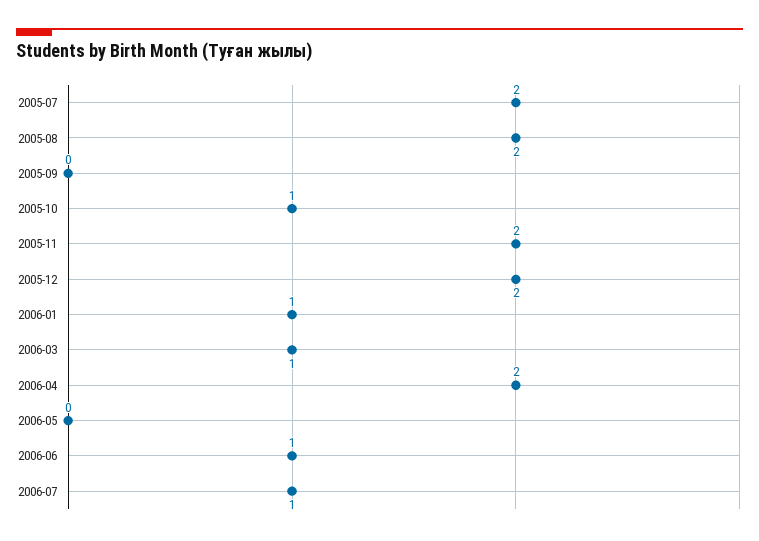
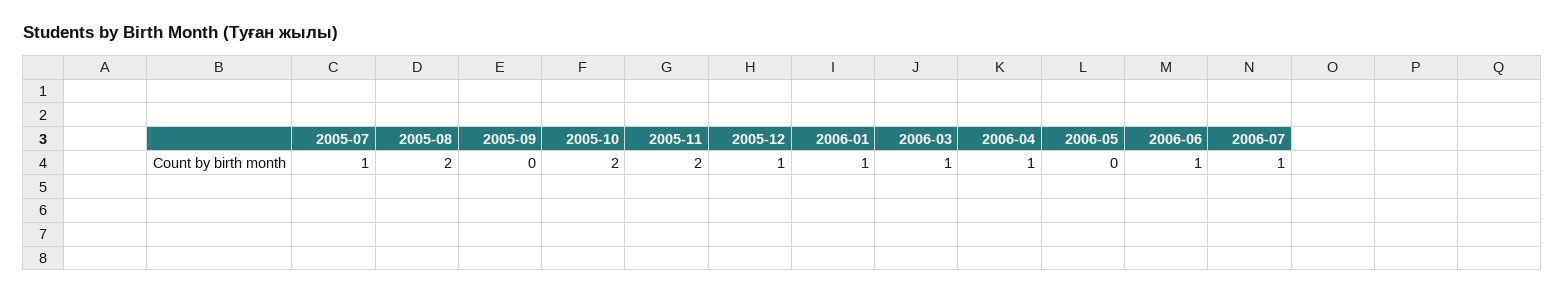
2005-07: 2 -> 1
2005-10: 1 -> 2
2005-12: 2 -> 1
2006-04: 2 -> 1

